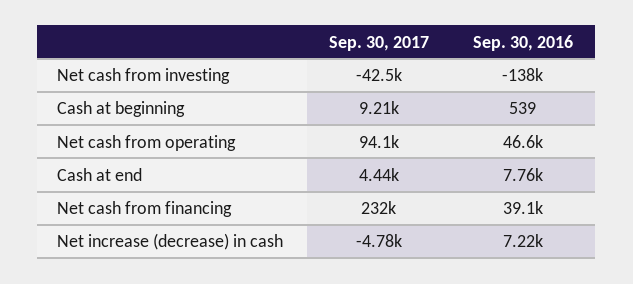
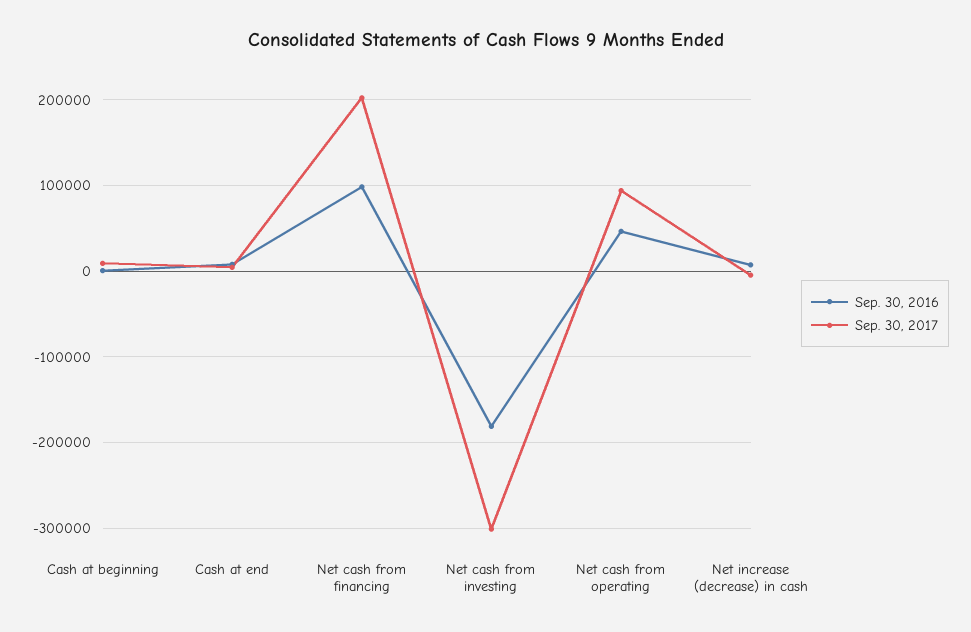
Sep. 30, 2017, Net cash from investing: -42500 -> -300000
Sep. 30, 2016, Net cash from investing: -138000 -> -180000
Sep. 30, 2017, Net cash from financing: 232000 -> 200000
Sep. 30, 2016, Net cash from financing: 39100 -> 100000

